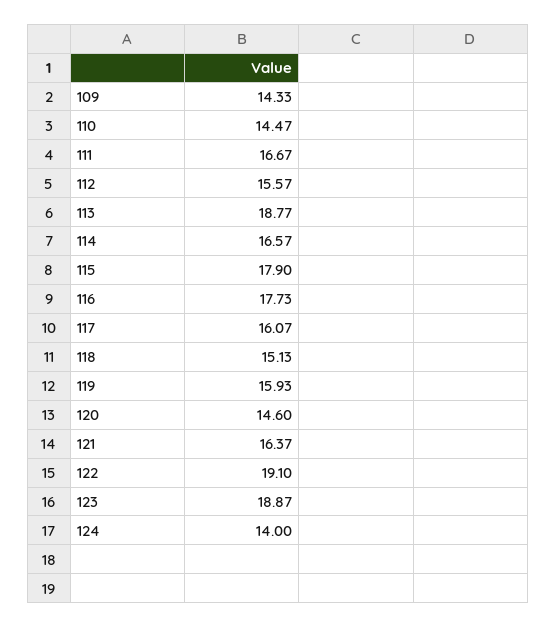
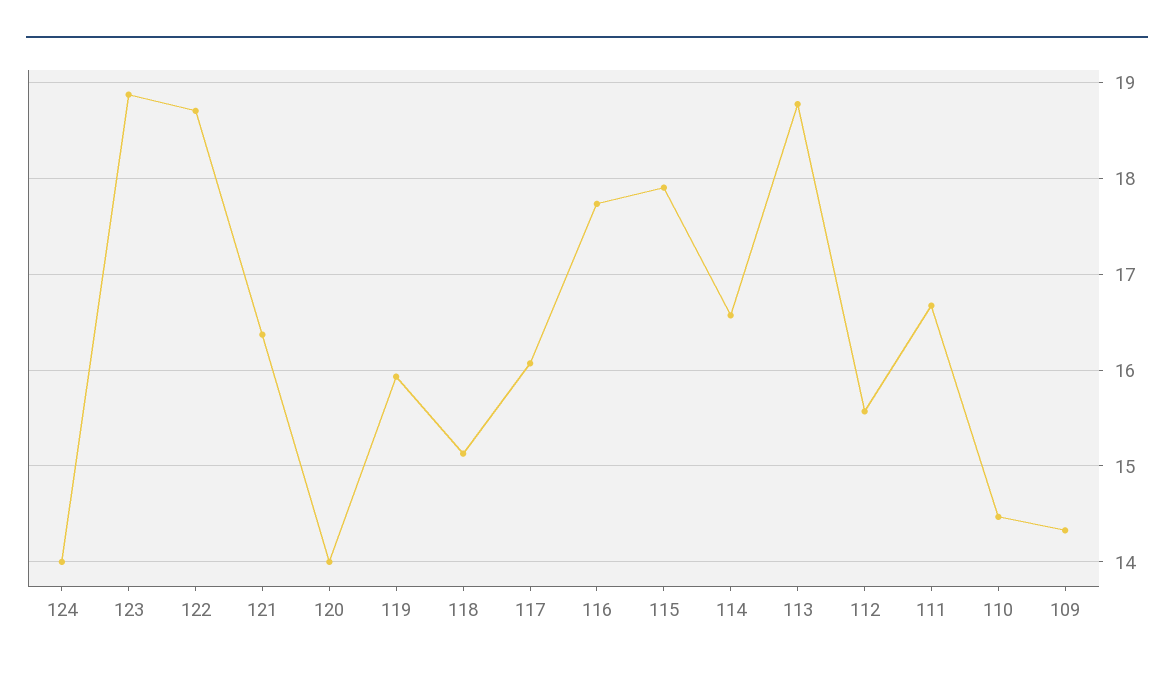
120: 14.6 -> 14
122: 19.1 -> 18.7

